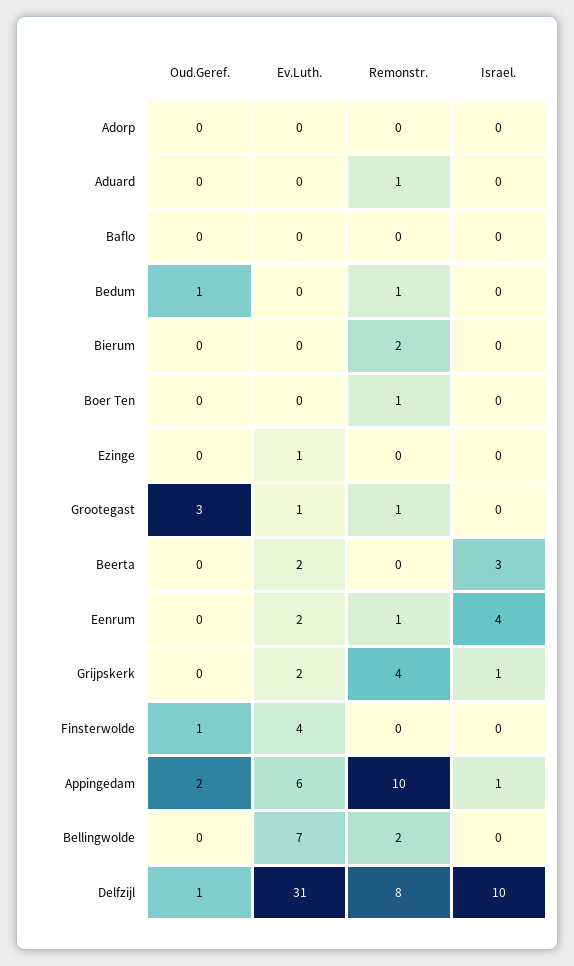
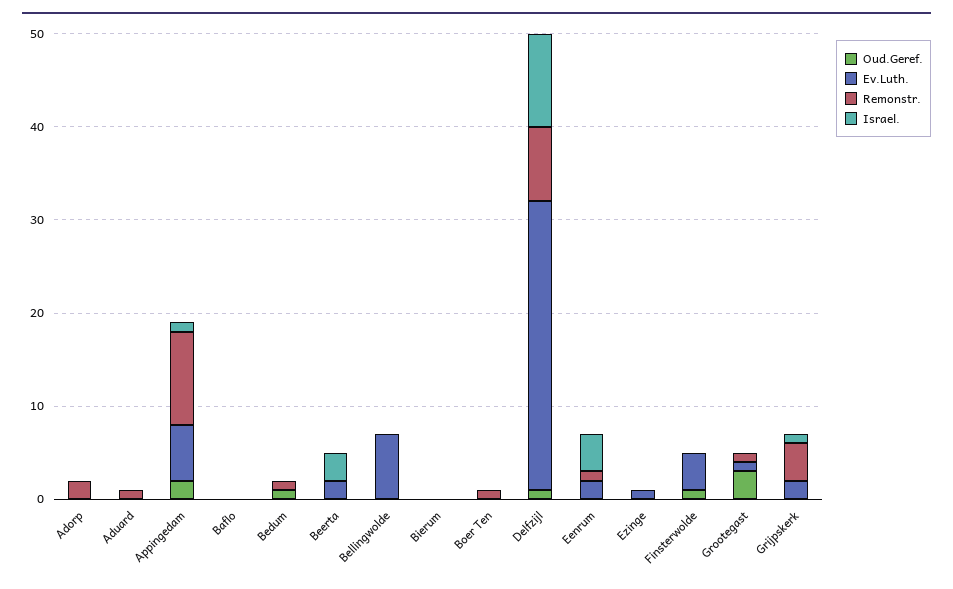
Remonstr., Adorp: 0 -> 2
Remonstr., Bierum: 2 -> 0
Remonstr., Bellingwolde: 2 -> 0

